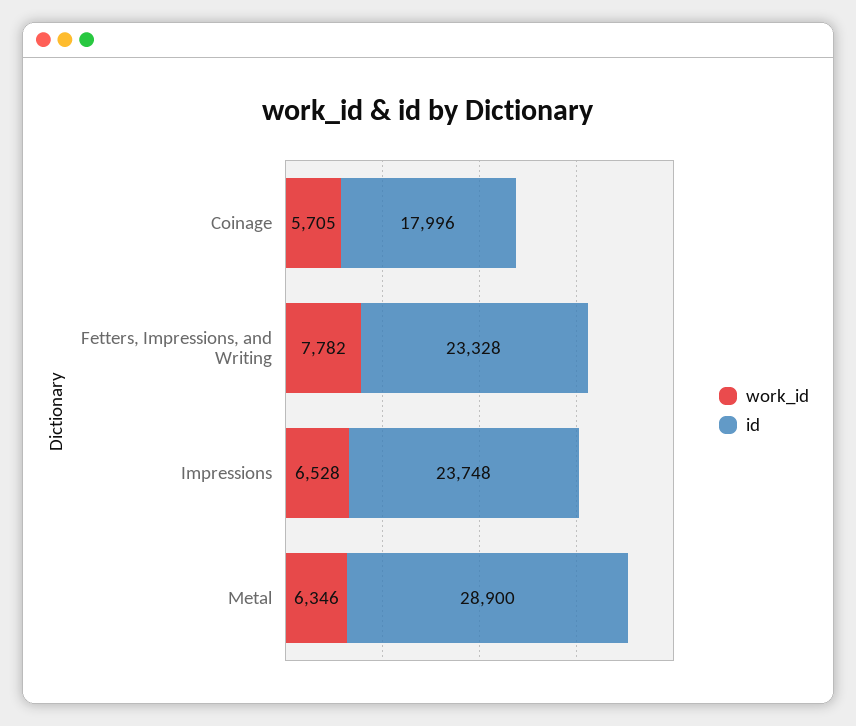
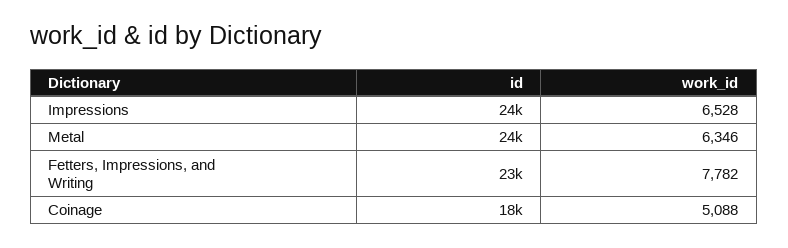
work_id, Coinage: 5705 -> 5088
id, Metal: 28900 -> 24000

